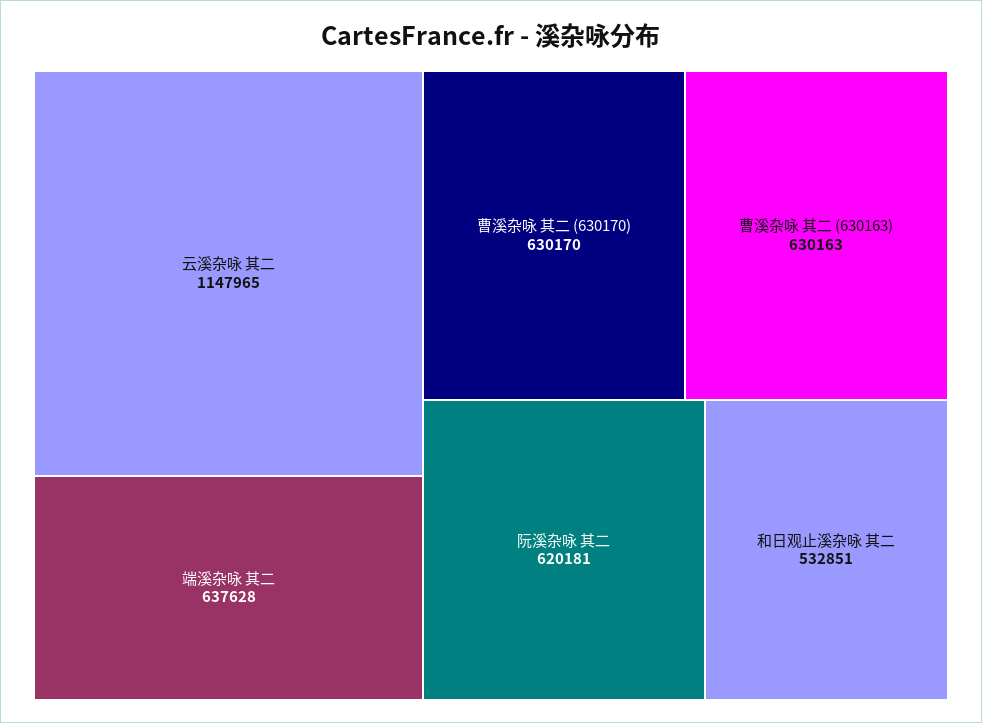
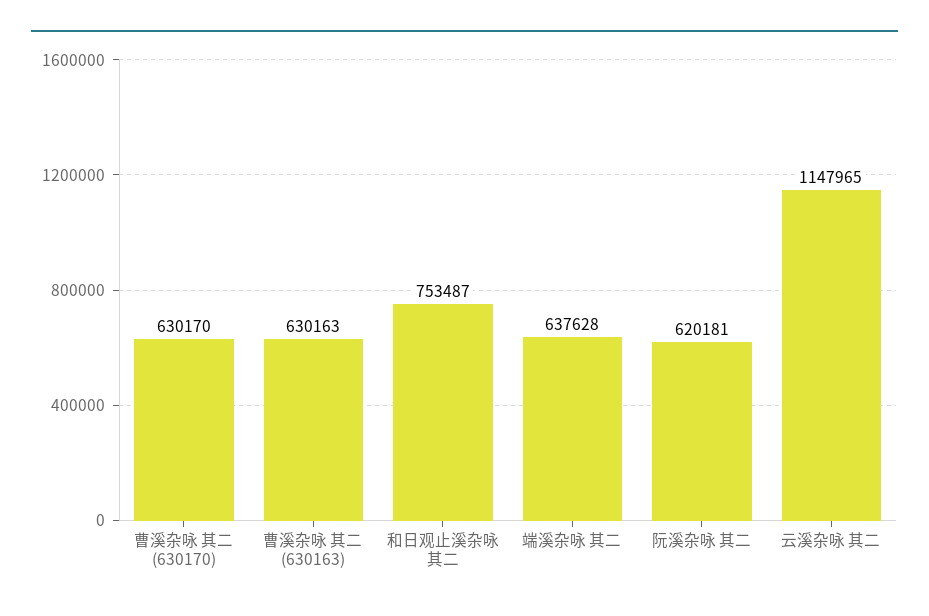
和日观止溪杂咏 其二: 532851 -> 753487

